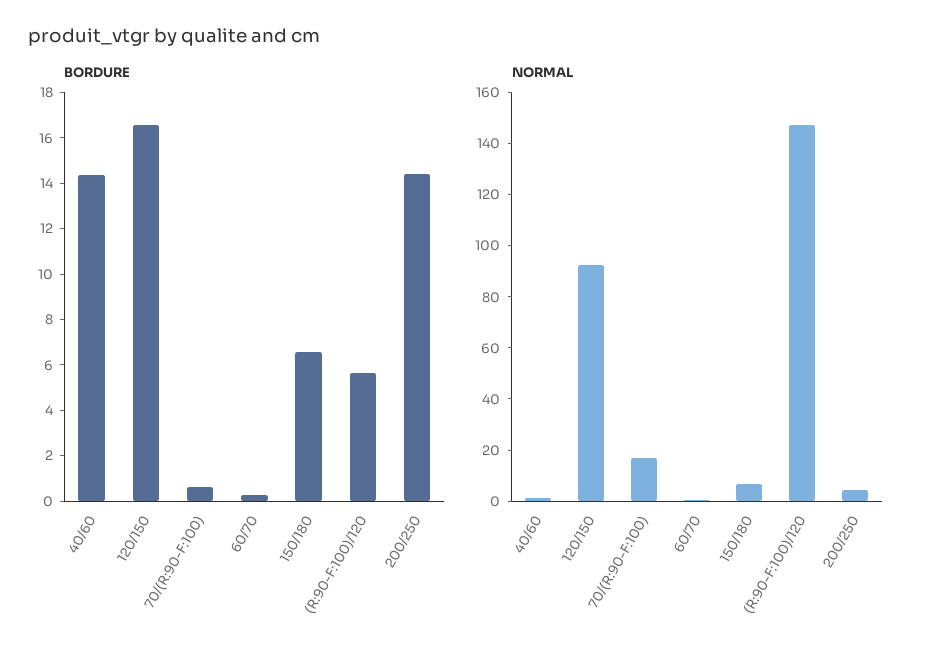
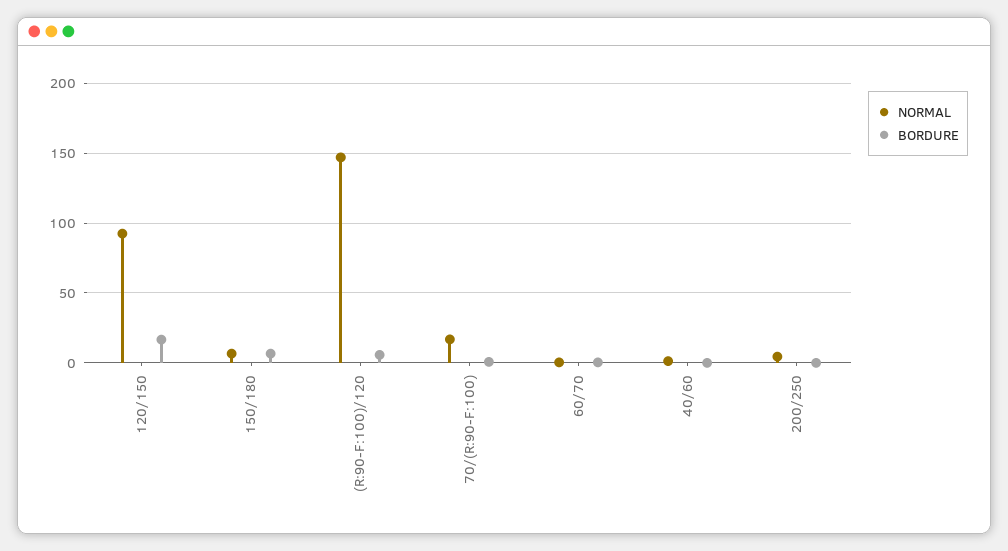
BORDURE, 40/60: 14.5 -> 0
BORDURE, 200/250: 14.5 -> 0

